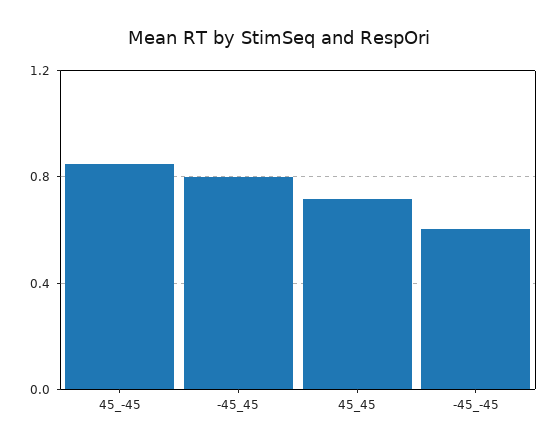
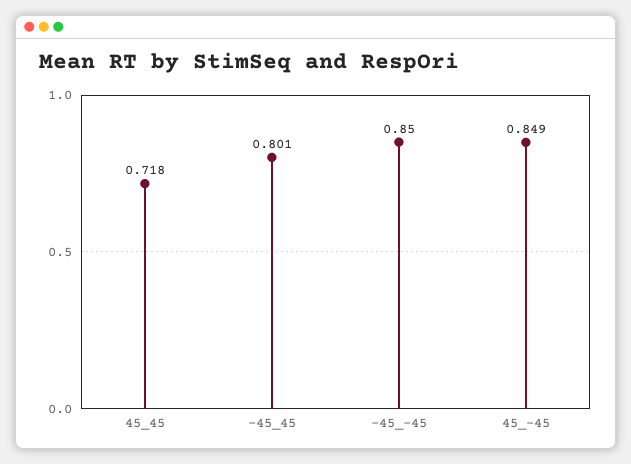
-45_-45: 0.6 -> 0.85

